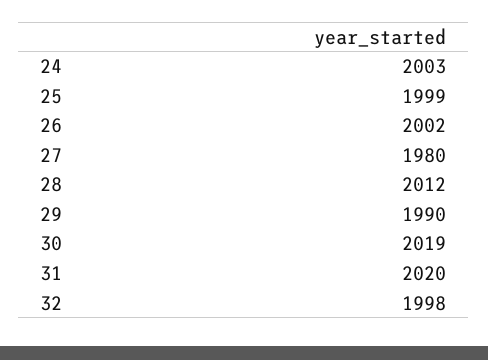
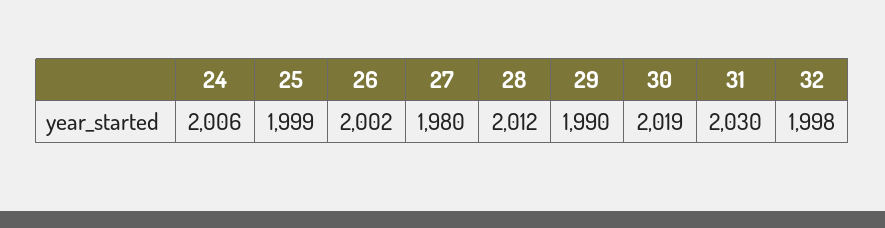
24: 2003 -> 2006
31: 2020 -> 2030

